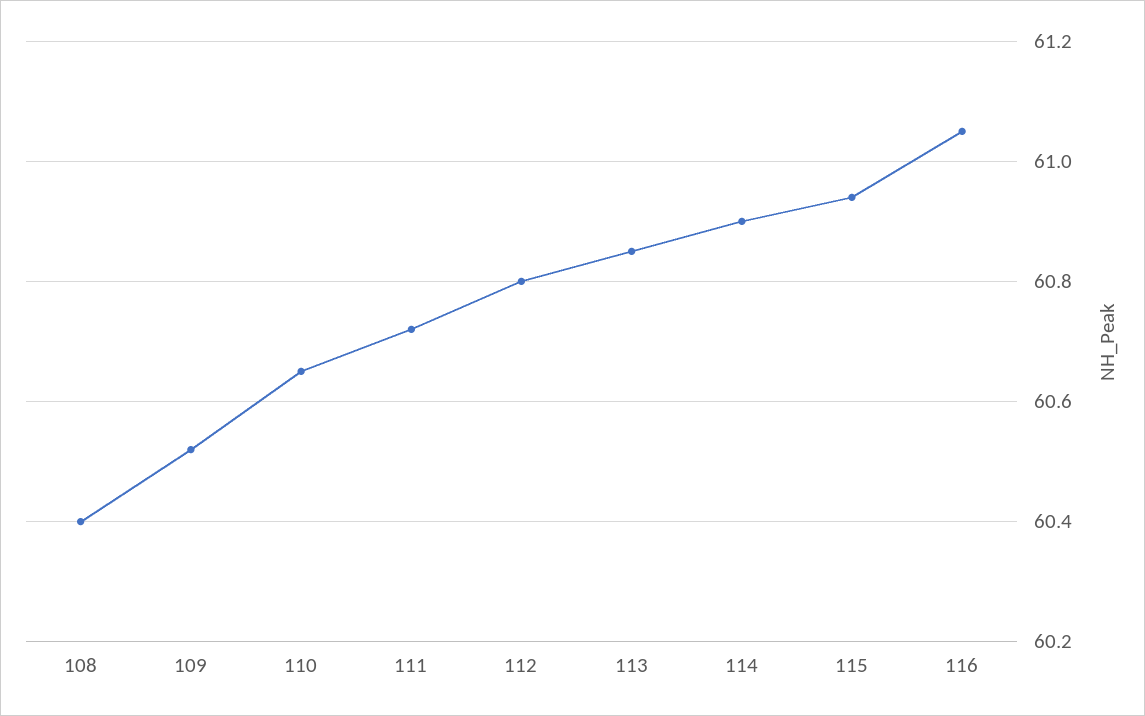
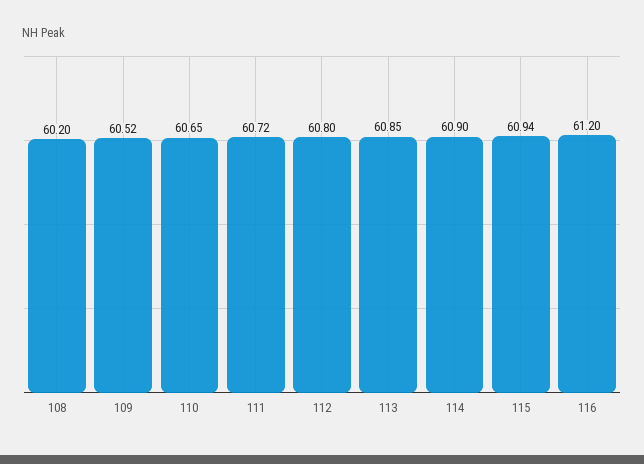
108: 60.4 -> 60.2
116: 61.05 -> 61.2

